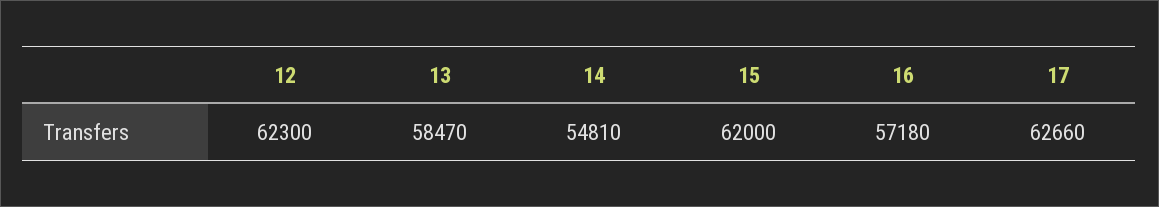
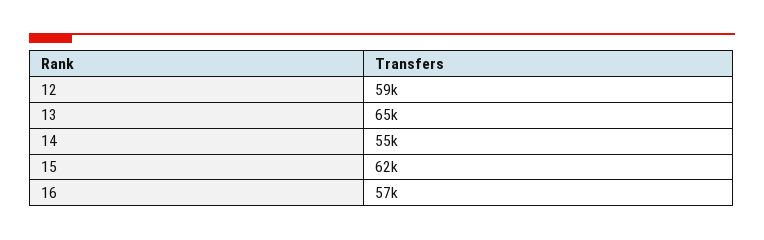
12: 62300 -> 59000
13: 58470 -> 65000
17: 62660 -> none

